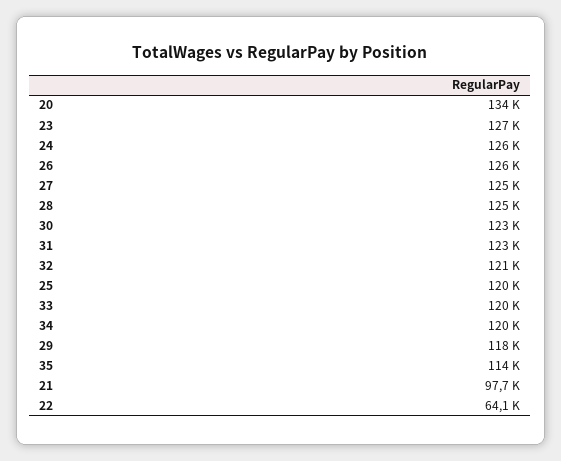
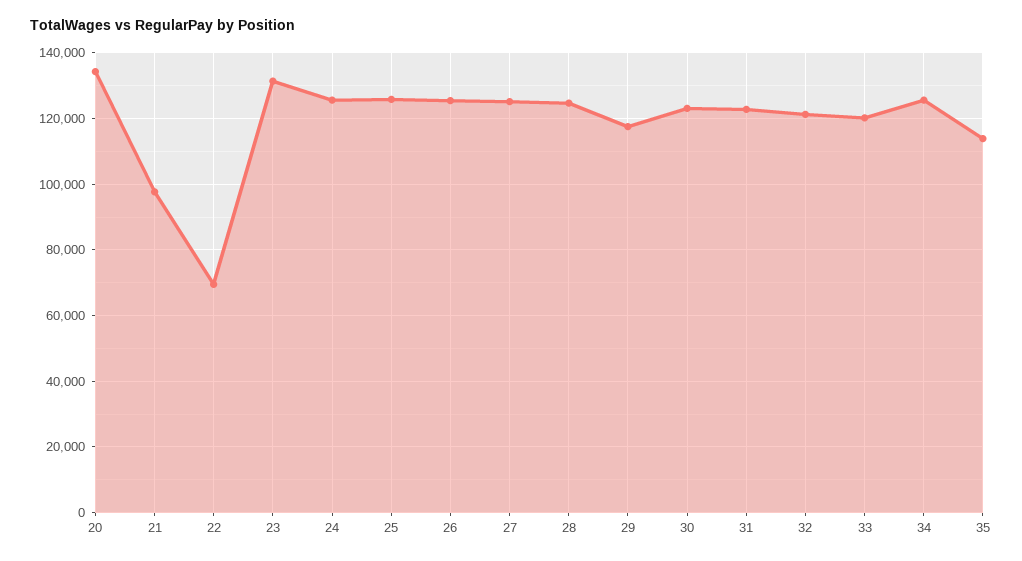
23: 127000 -> 132000
25: 120000 -> 126000
34: 120000 -> 126000
22: 64100 -> 70000

